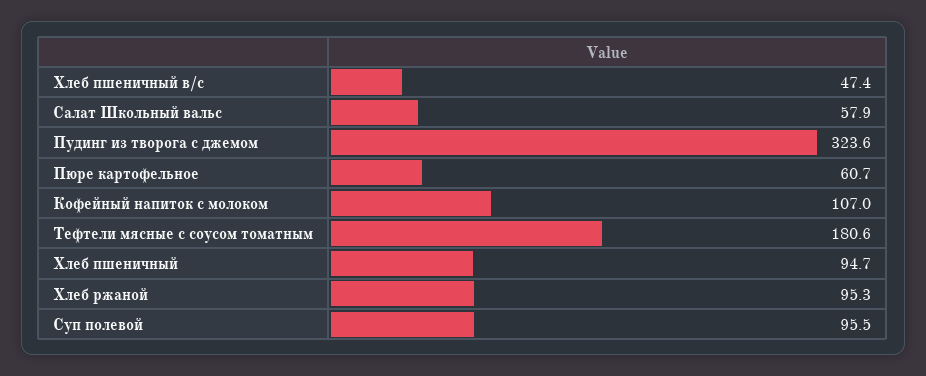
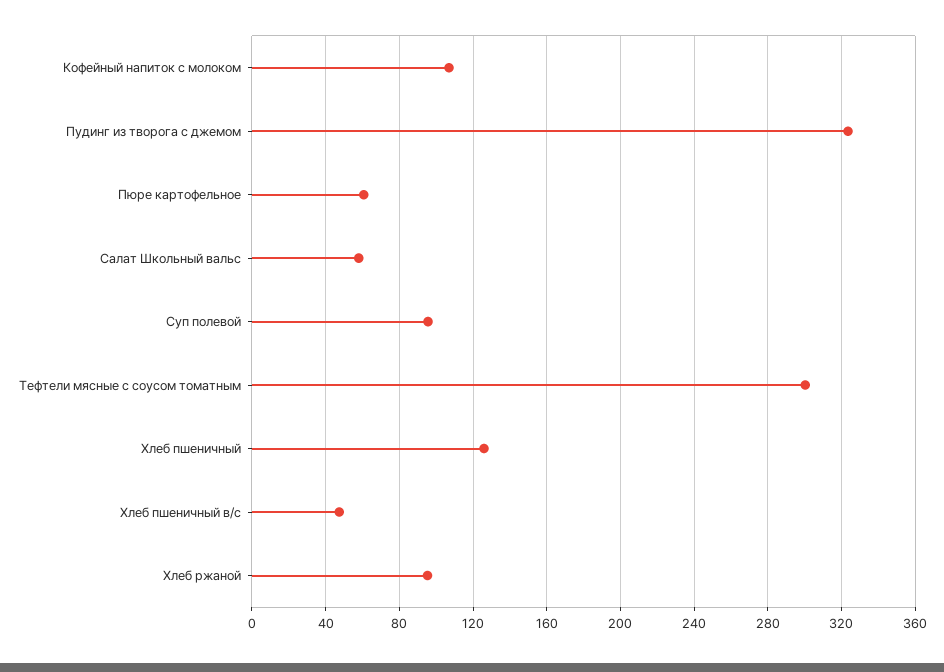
Тефтели мясные с соусом томатным: 180.6 -> 300
Хлеб пшеничный: 94.7 -> 125

